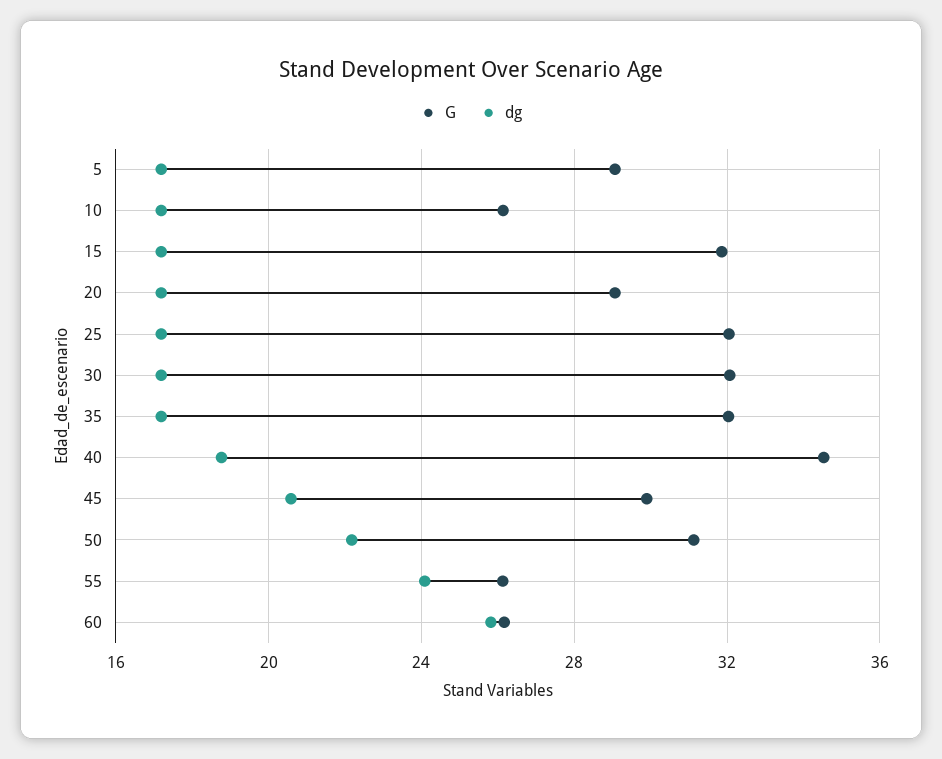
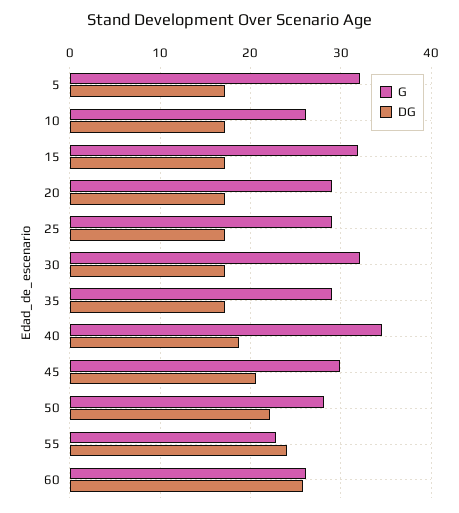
G, 5: 29 -> 32
G, 25: 32 -> 29
G, 35: 32 -> 29
G, 50: 31 -> 28
G, 55: 26 -> 23

